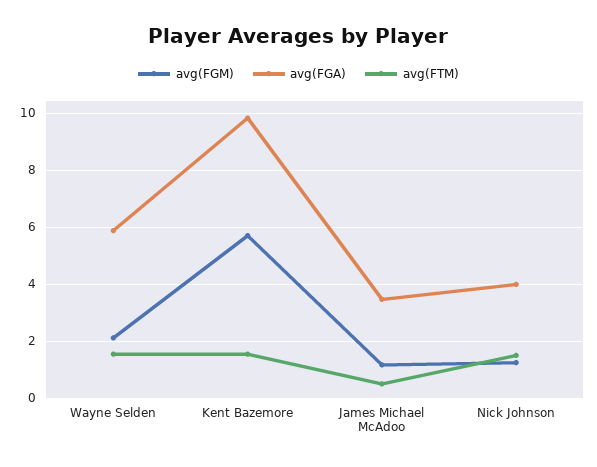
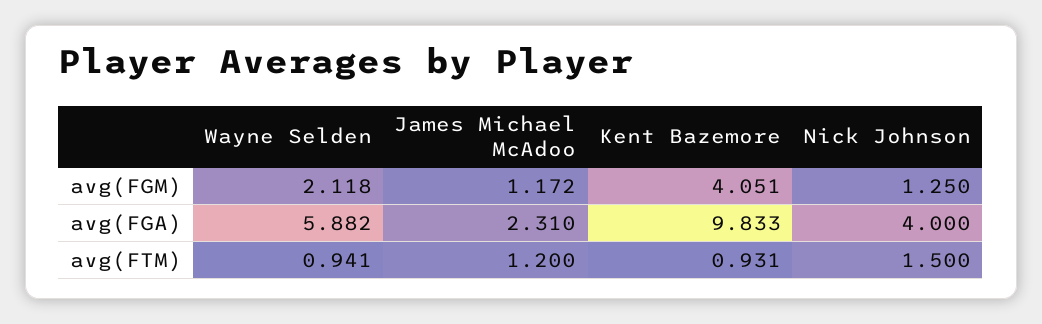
avg(FTM), Wayne Selden: 1.5 -> 0.941
avg(FGM), Kent Bazemore: 5.75 -> 4.051
avg(FTM), Kent Bazemore: 1.5 -> 0.931
avg(FGA), James Michael McAdoo: 3.5 -> 2.31
avg(FTM), James Michael McAdoo: 0.5 -> 1.2

